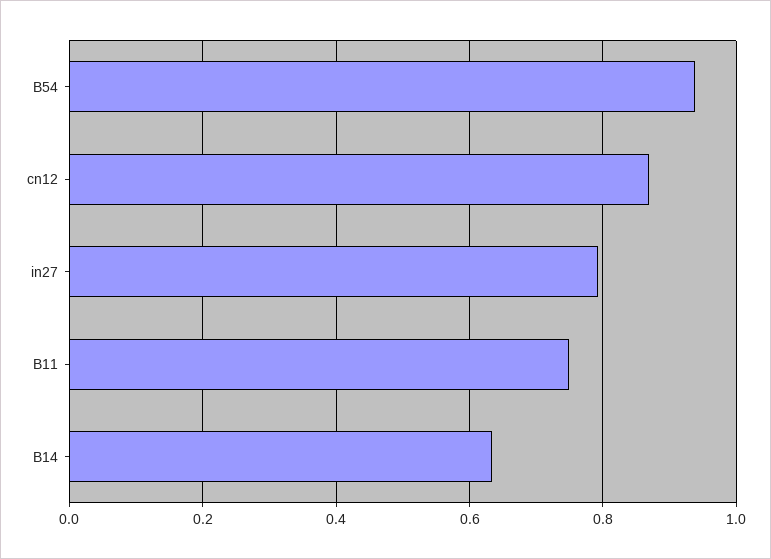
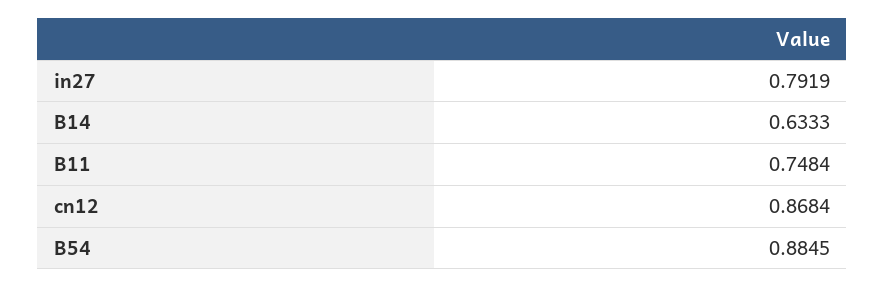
B54: 0.94 -> 0.8845

